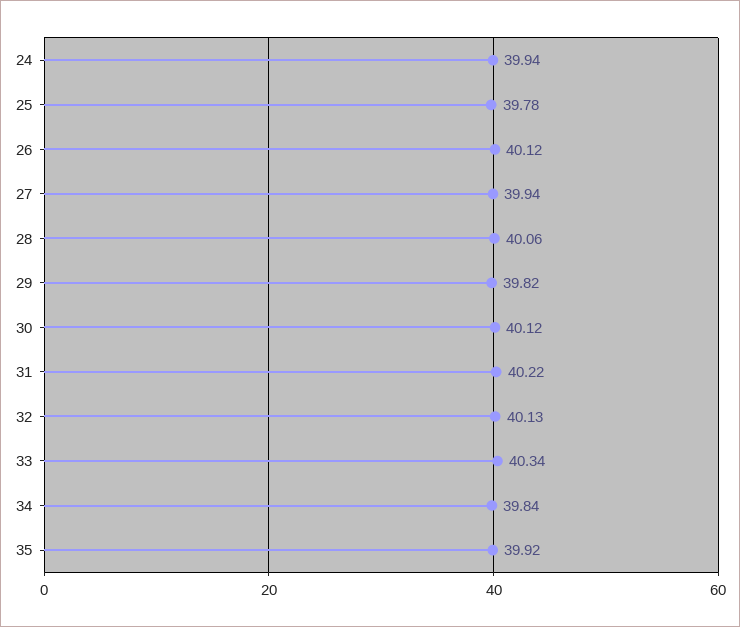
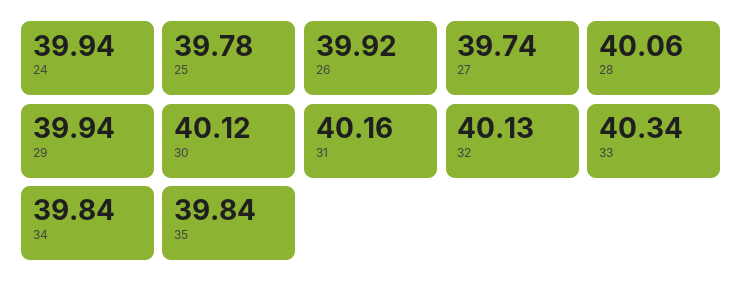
26: 40.12 -> 39.92
27: 39.94 -> 39.74
29: 39.82 -> 39.94
31: 40.22 -> 40.16
35: 39.92 -> 39.84

